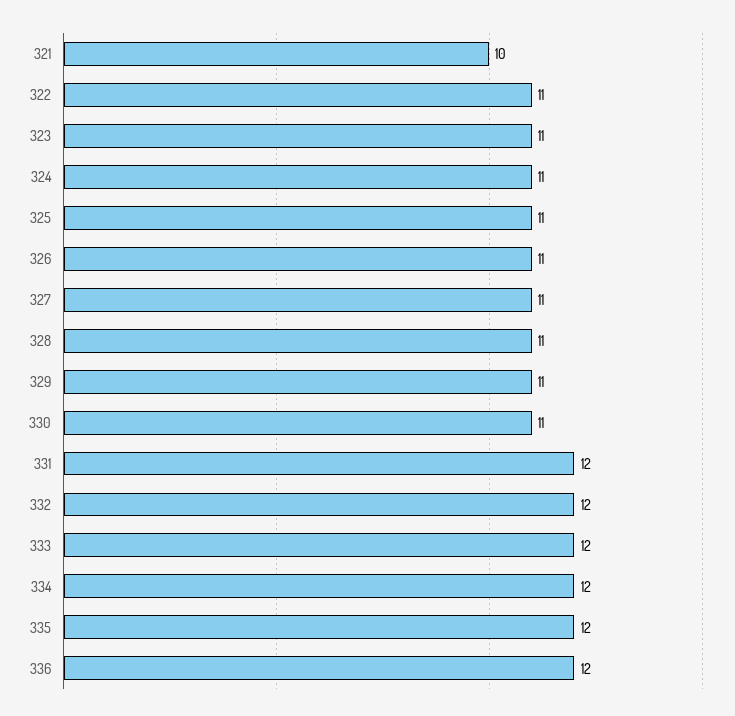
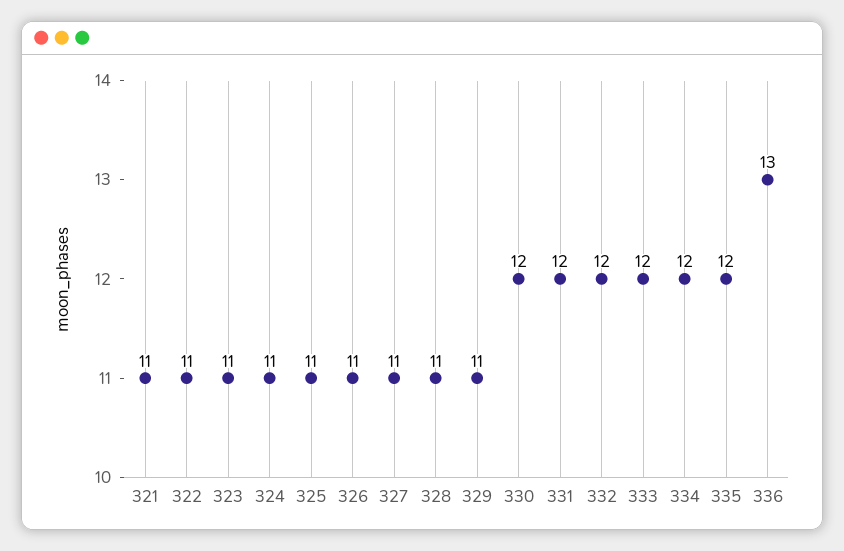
321: 10 -> 11
330: 11 -> 12
336: 12 -> 13

